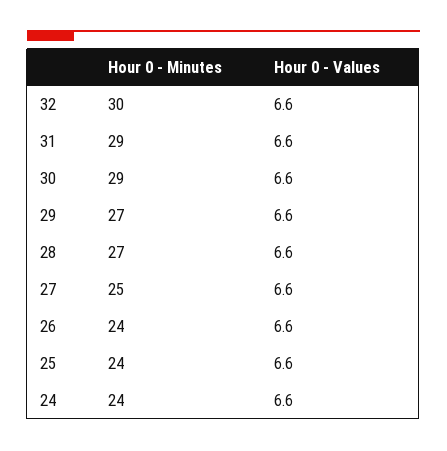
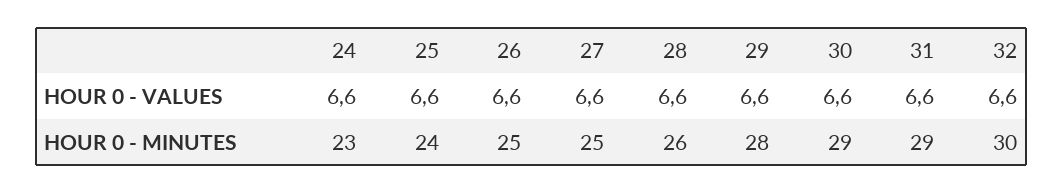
Hour 0 - Minutes, 29: 27 -> 28
Hour 0 - Minutes, 28: 27 -> 26
Hour 0 - Minutes, 26: 24 -> 25
Hour 0 - Minutes, 24: 24 -> 23

